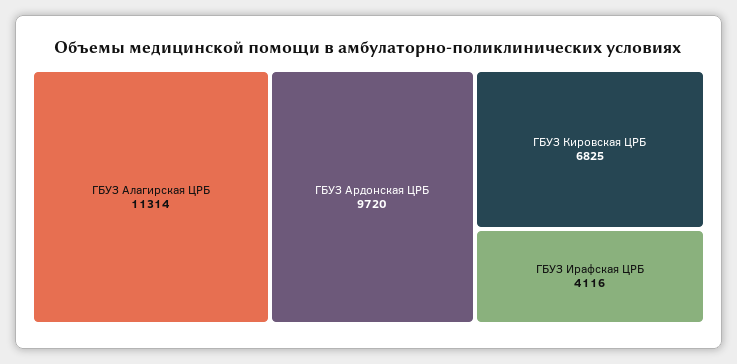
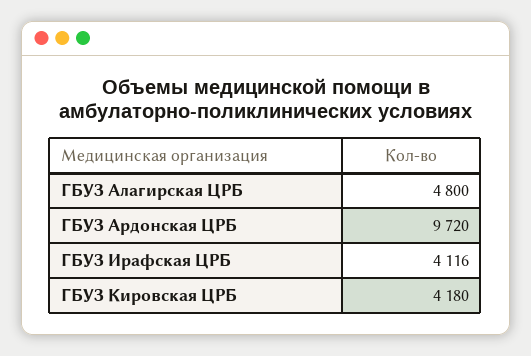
ГБУЗ Алагирская ЦРБ: 11314 -> 4800
ГБУЗ Кировская ЦРБ: 6825 -> 4180

